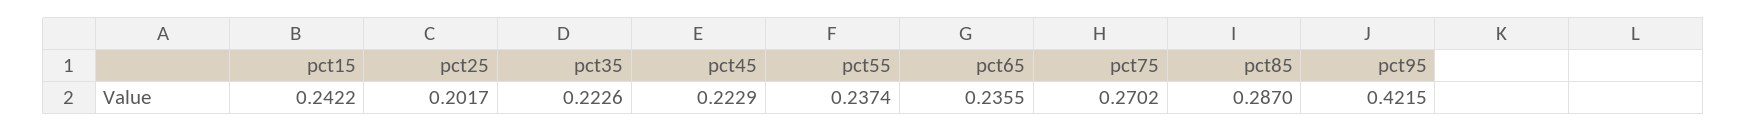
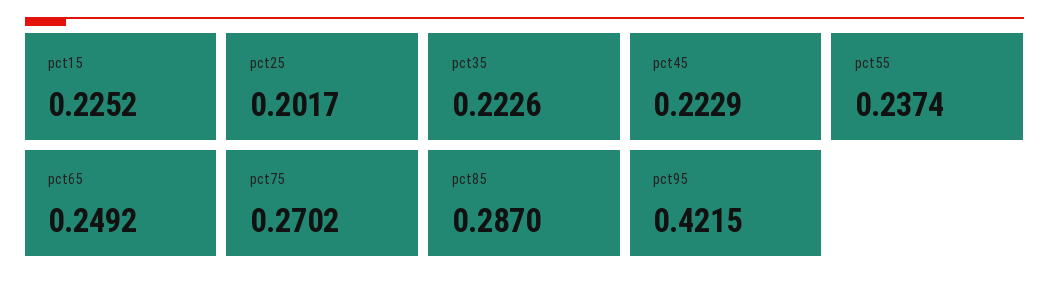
pct15: 0.2422 -> 0.2252
pct65: 0.2355 -> 0.2492

